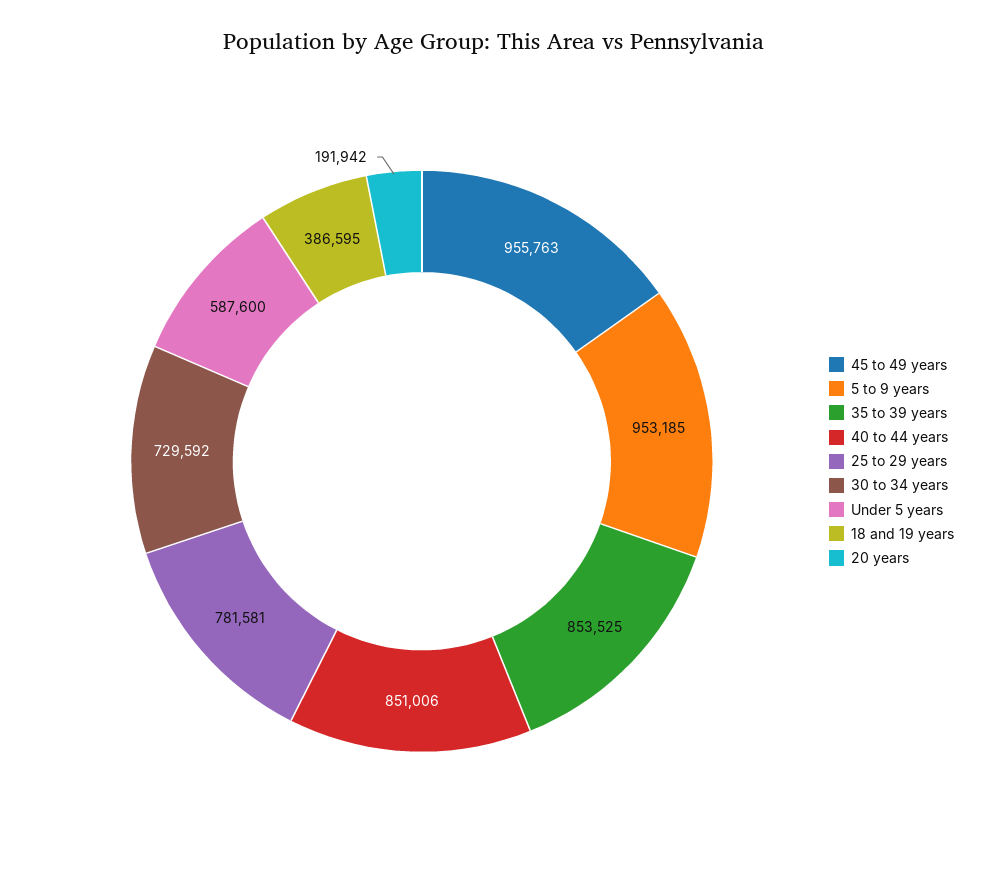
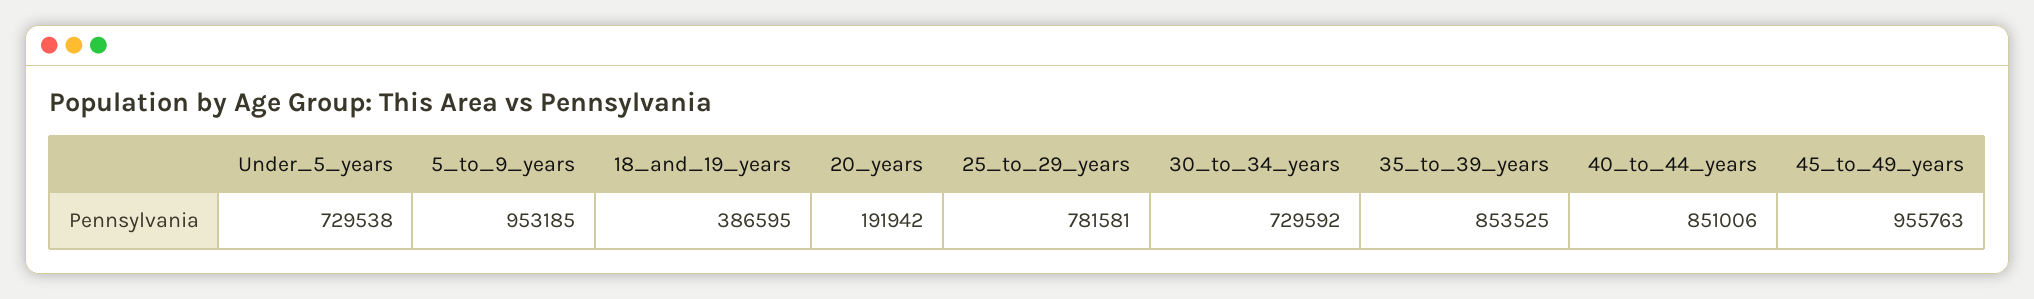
Under 5 years: 587600 -> 729538

